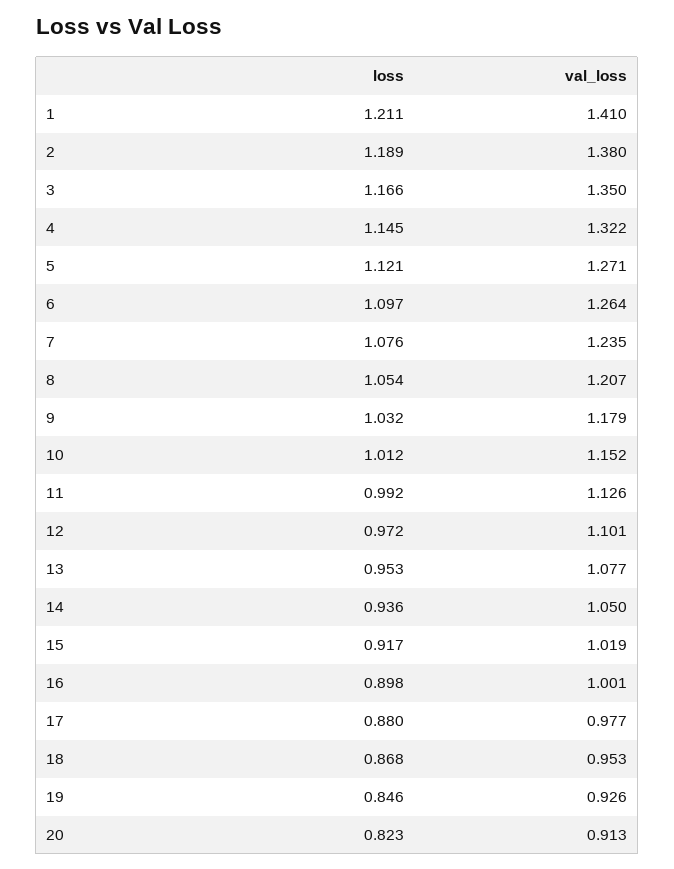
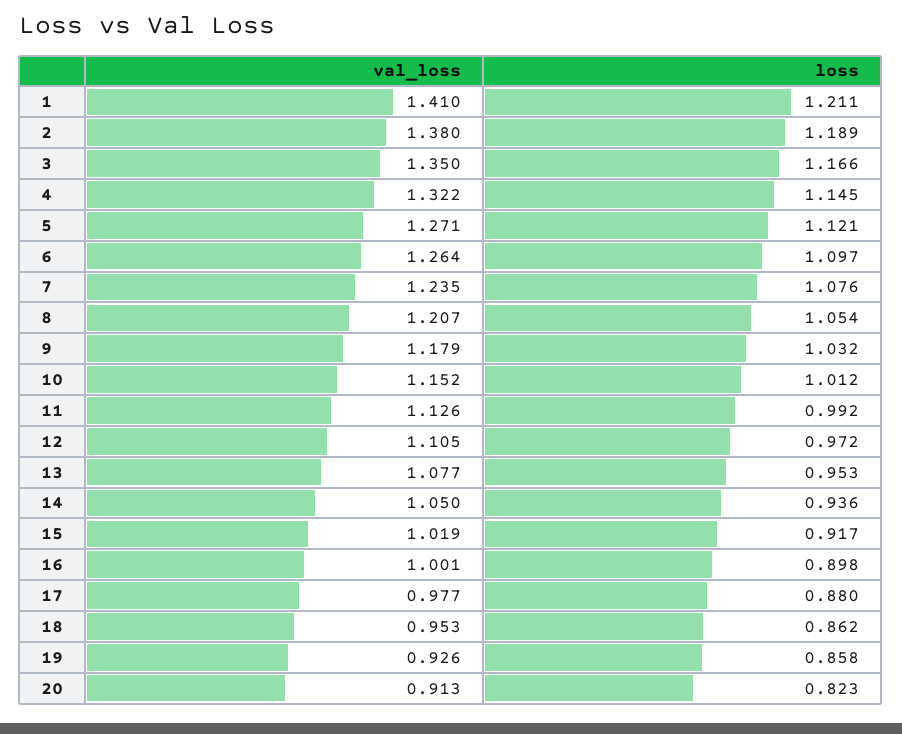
val_loss, 12: 1.101 -> 1.105
loss, 18: 0.868 -> 0.862
loss, 19: 0.846 -> 0.858

